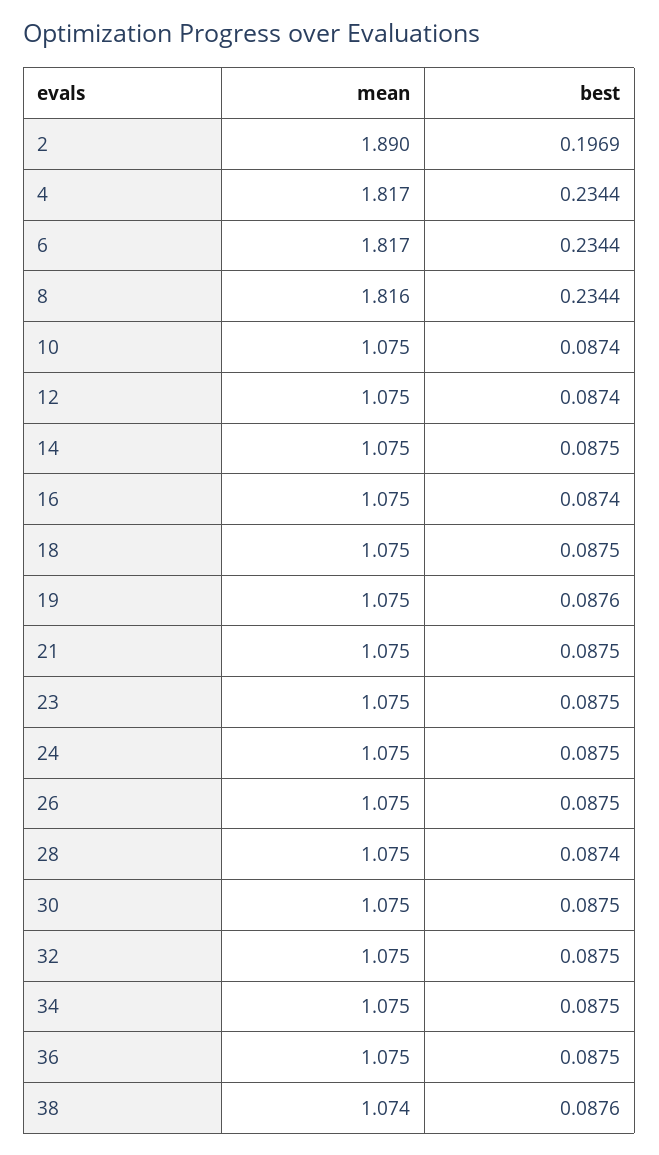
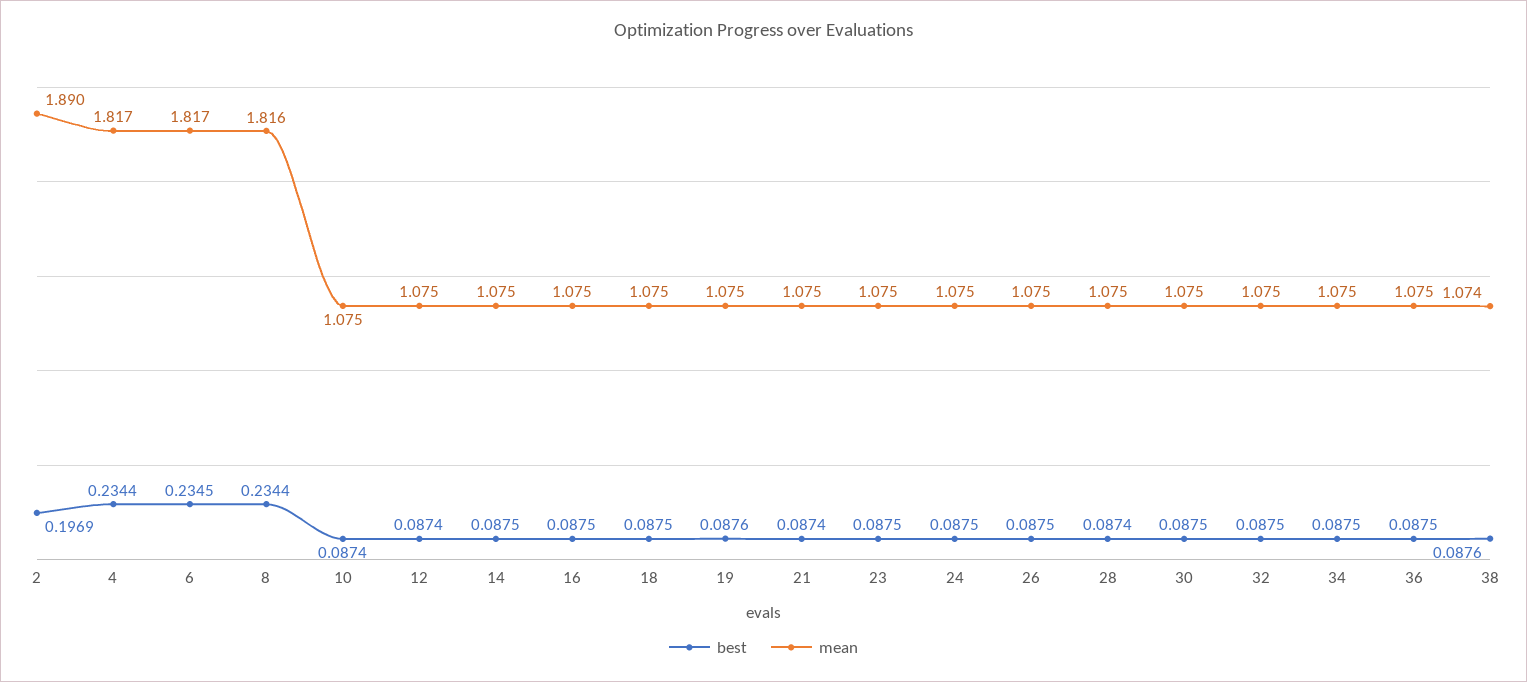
best, 6: 0.2344 -> 0.2345
best, 16: 0.0874 -> 0.0875
best, 21: 0.0875 -> 0.0874

